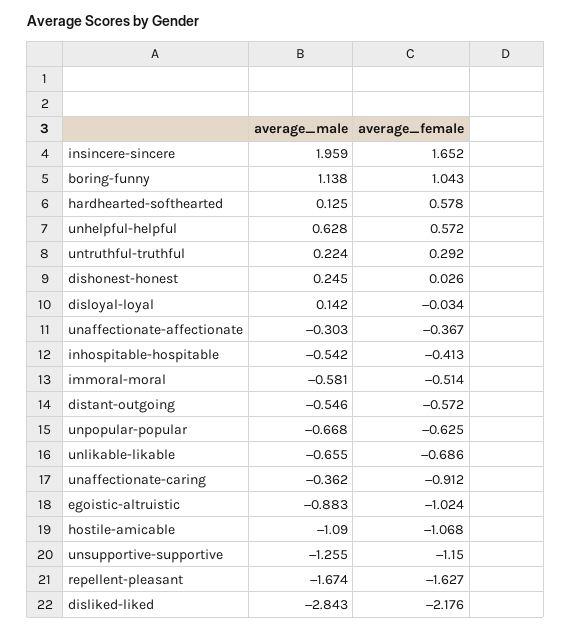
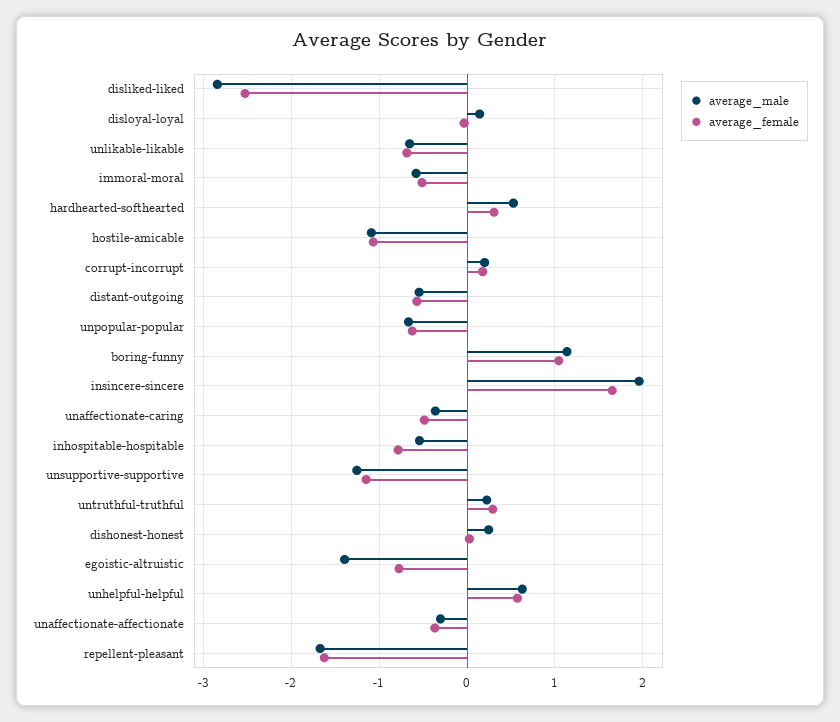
average_male, hardhearted-softhearted: 0.125 -> 0.5
average_female, hardhearted-softhearted: 0.578 -> 0.3
average_female, inhospitable-hospitable: -0.413 -> -0.8
average_female, unaffectionate-caring: -0.912 -> -0.5
average_male, egoistic-altruistic: -0.883 -> -1.4
average_female, egoistic-altruistic: -1.024 -> -0.8
average_female, disliked-liked: -2.176 -> -2.5
average_male, corrupt-incorrupt: none -> 0.2
average_female, corrupt-incorrupt: none -> 0.2

